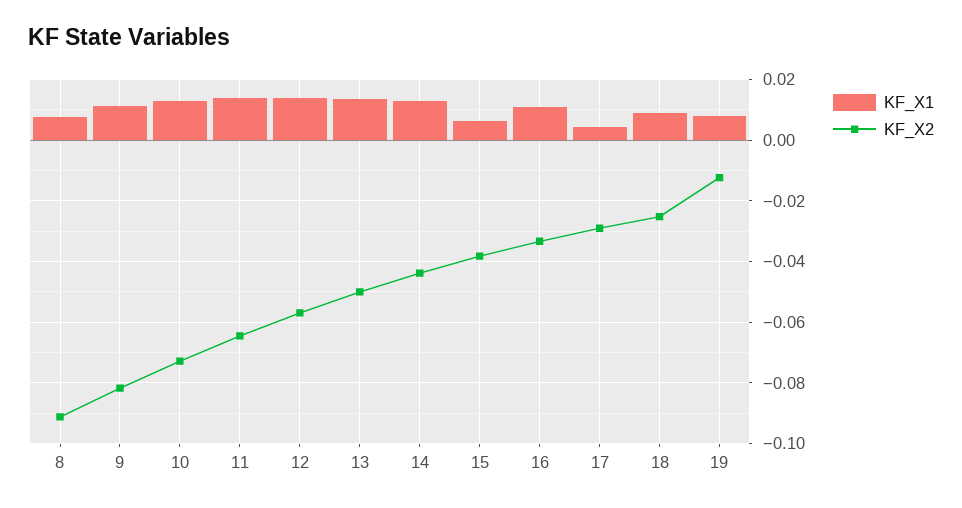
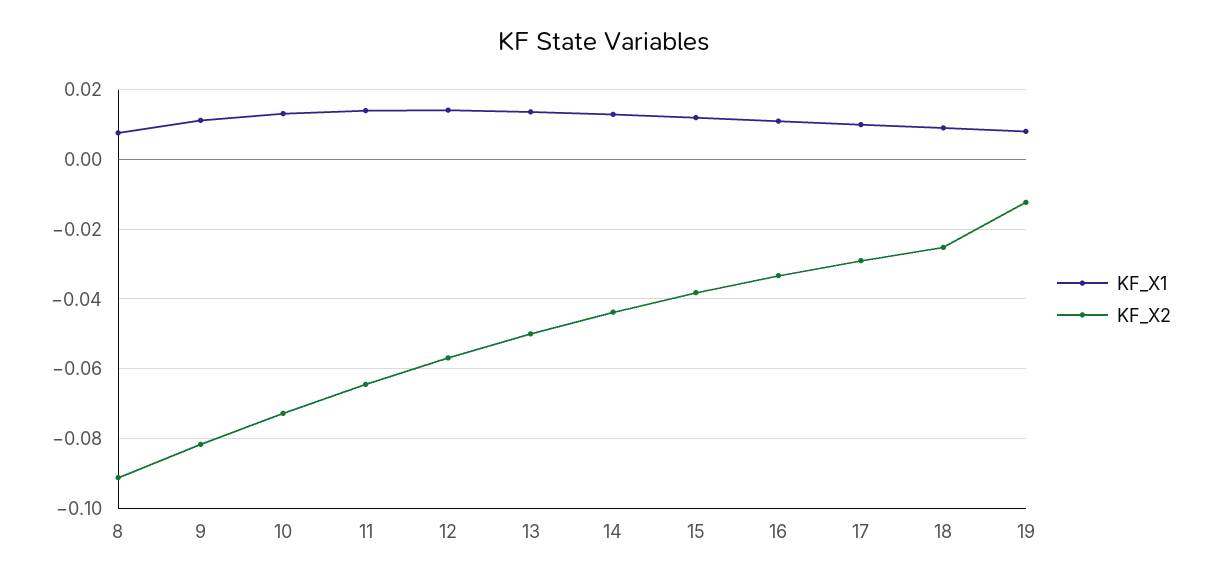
KF_X1, 15: 0.006 -> 0.012
KF_X1, 17: 0.004 -> 0.01

